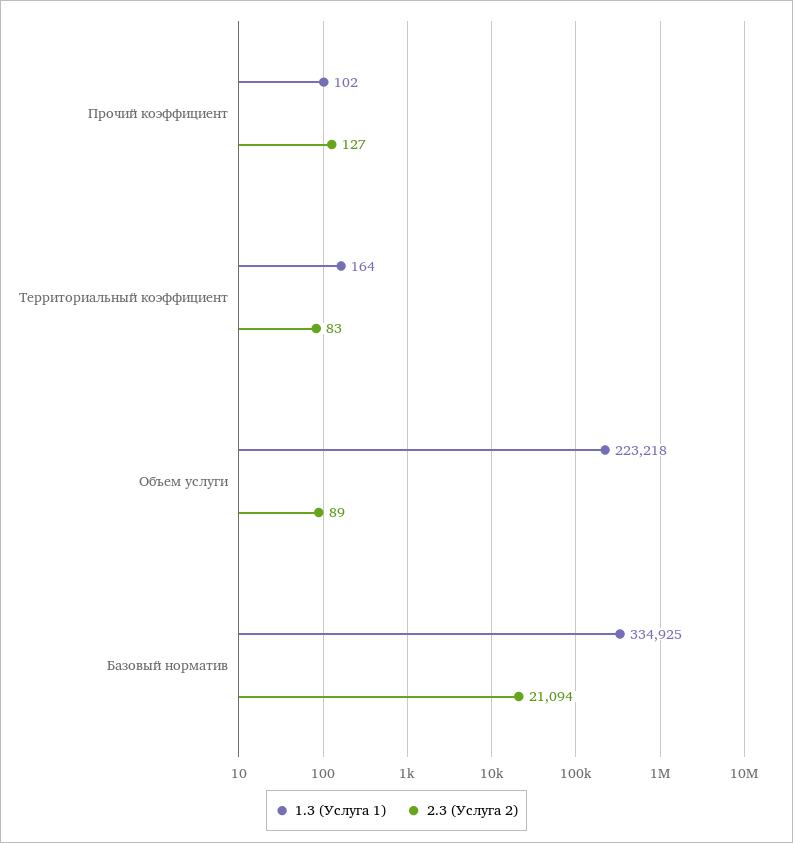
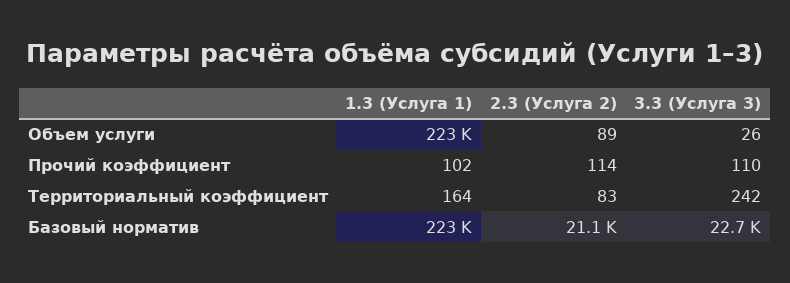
2.3 (Услуга 2), Прочий коэффициент: 127 -> 114
1.3 (Услуга 1), Базовый норматив: 334925 -> 223000
3.3 (Услуга 3), Объем услуги: none -> 26
3.3 (Услуга 3), Прочий коэффициент: none -> 110
3.3 (Услуга 3), Территориальный коэффициент: none -> 242
3.3 (Услуга 3), Базовый норматив: none -> 22700

